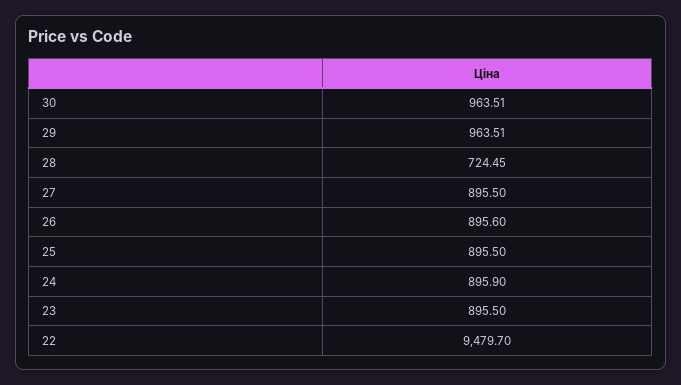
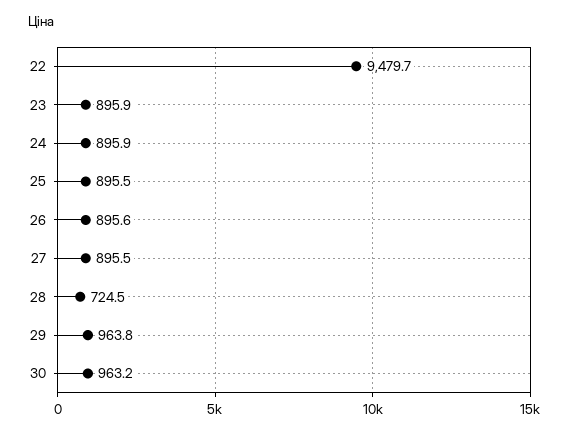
30: 963.51 -> 963.2
29: 963.51 -> 963.8
23: 895.5 -> 895.9

